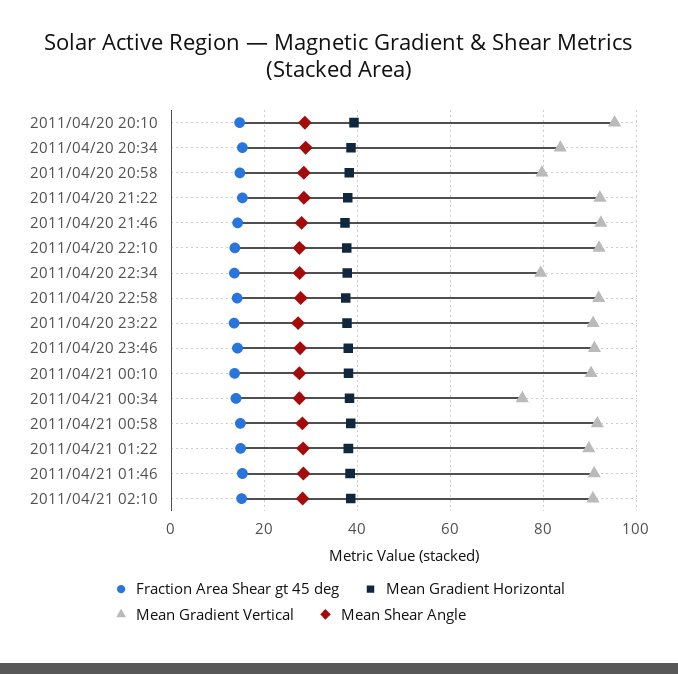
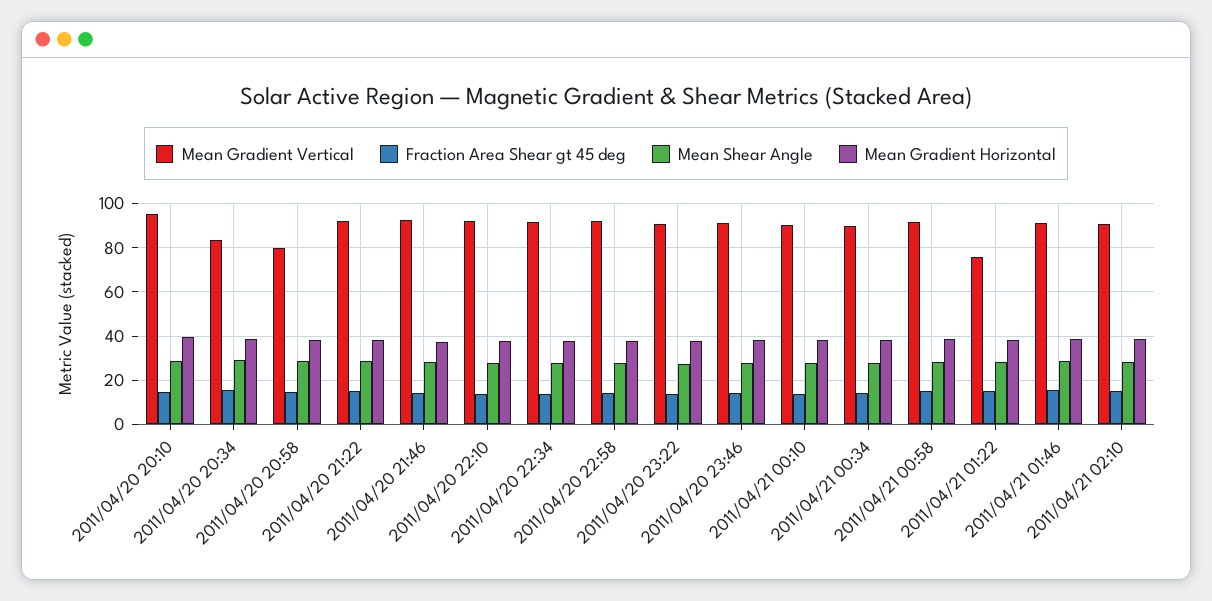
Mean Gradient Vertical, 2011/04/20 22:34: 80 -> 90
Mean Gradient Vertical, 2011/04/21 00:34: 76 -> 90
Mean Gradient Vertical, 2011/04/21 01:22: 90 -> 75

